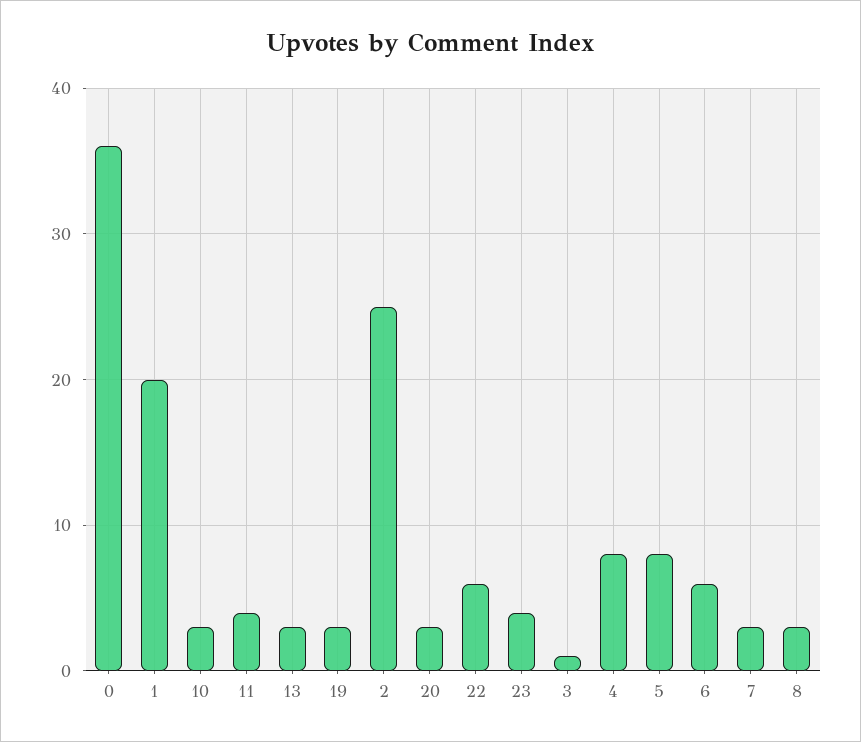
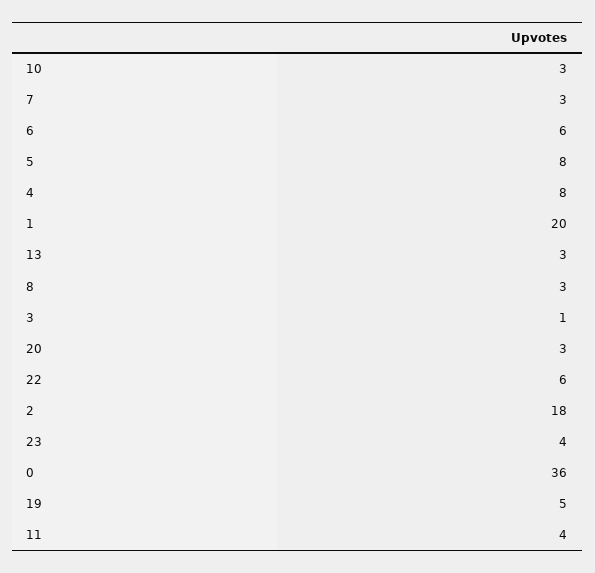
19: 3 -> 5
2: 25 -> 18

